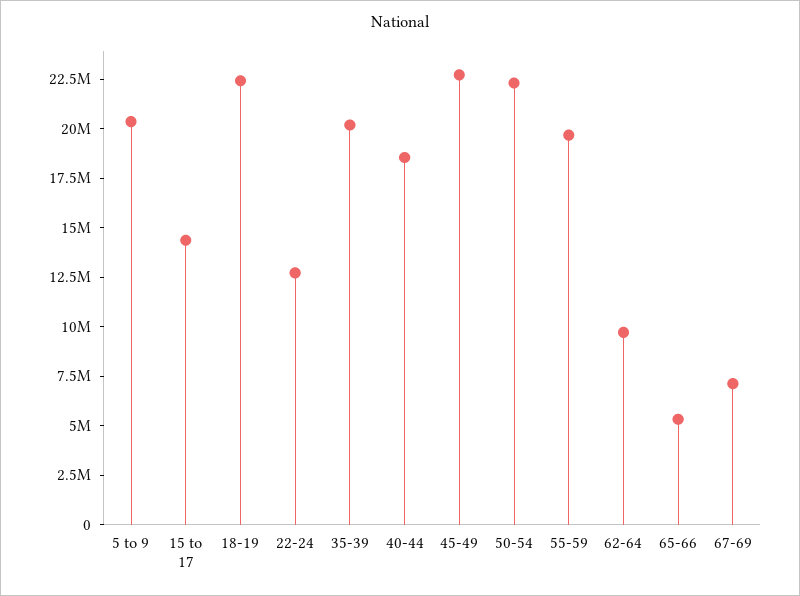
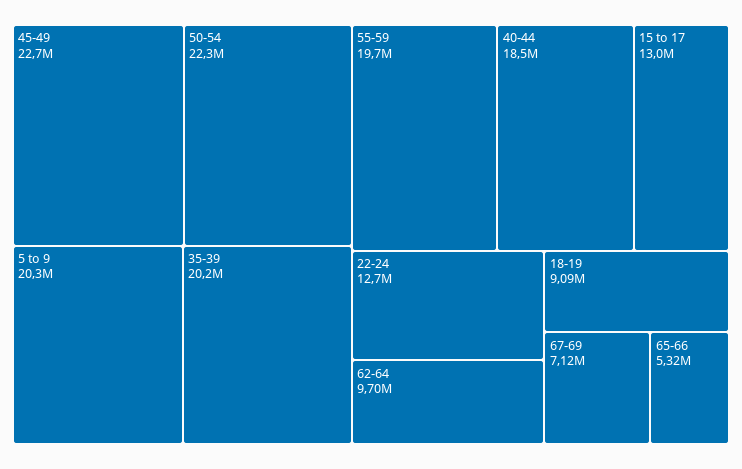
15 to 17: 14500000 -> 13000000
18-19: 22500000 -> 9090000

